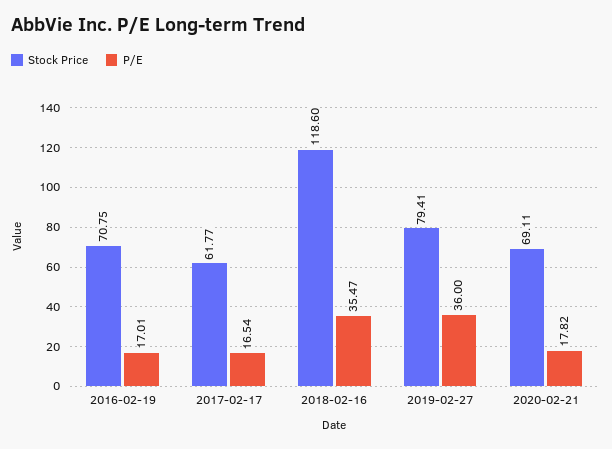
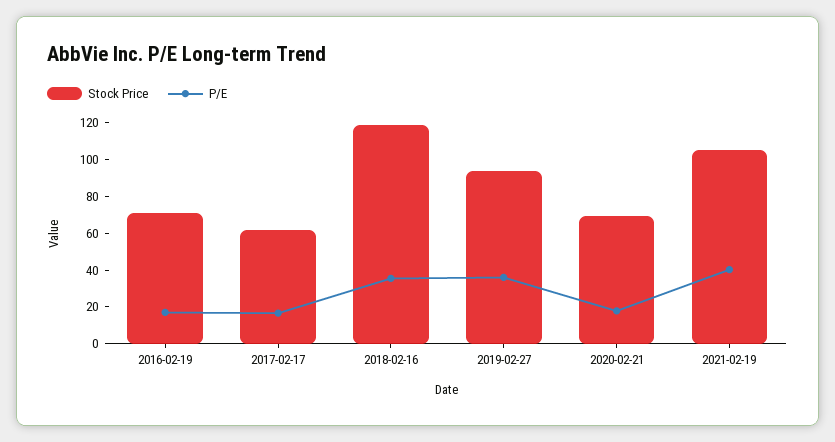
Stock Price, 2019-02-27: 79.41 -> 95
Stock Price, 2021-02-19: none -> 105
P/E, 2021-02-19: none -> 40

